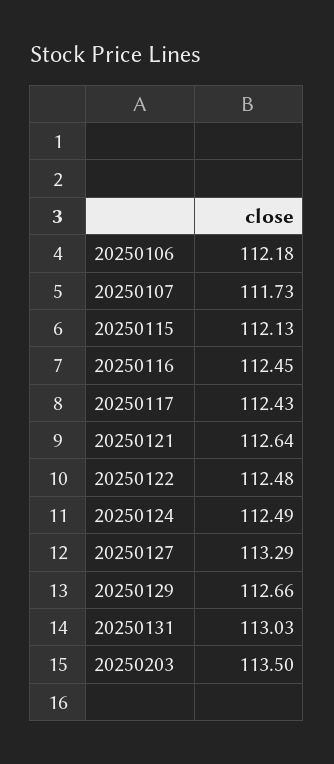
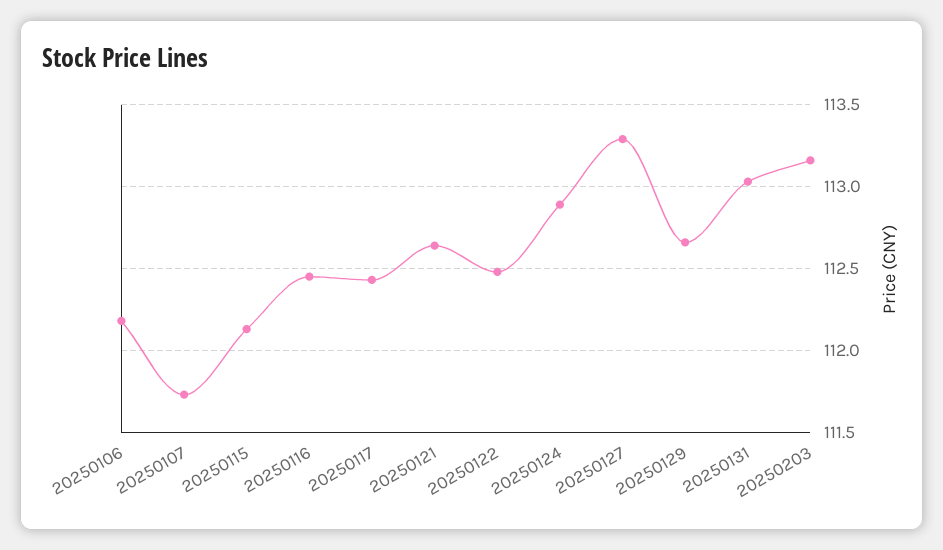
20250124: 112.49 -> 112.9
20250203: 113.5 -> 113.15

